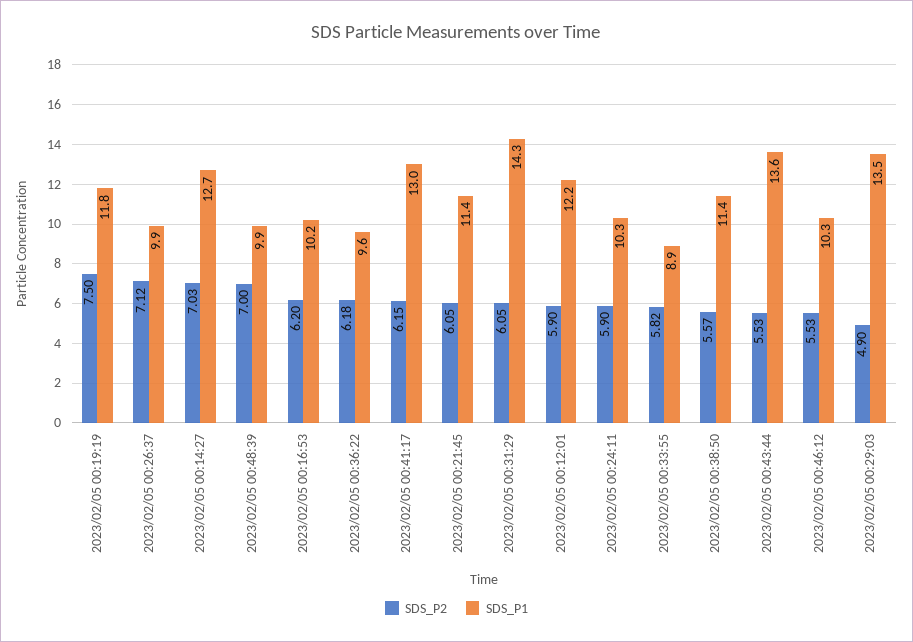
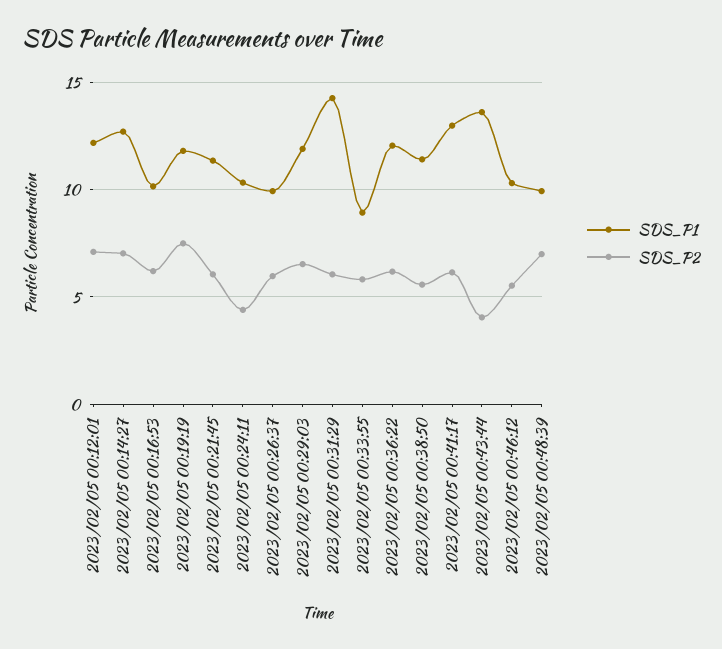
SDS_P2, 2023/02/05 00:26:37: 7.12 -> 6
SDS_P1, 2023/02/05 00:36:22: 9.6 -> 12
SDS_P2, 2023/02/05 00:12:01: 5.9 -> 7
SDS_P2, 2023/02/05 00:24:11: 5.9 -> 4.5
SDS_P2, 2023/02/05 00:43:44: 5.53 -> 4
SDS_P2, 2023/02/05 00:29:03: 4.9 -> 6.5
SDS_P1, 2023/02/05 00:29:03: 13.5 -> 12

